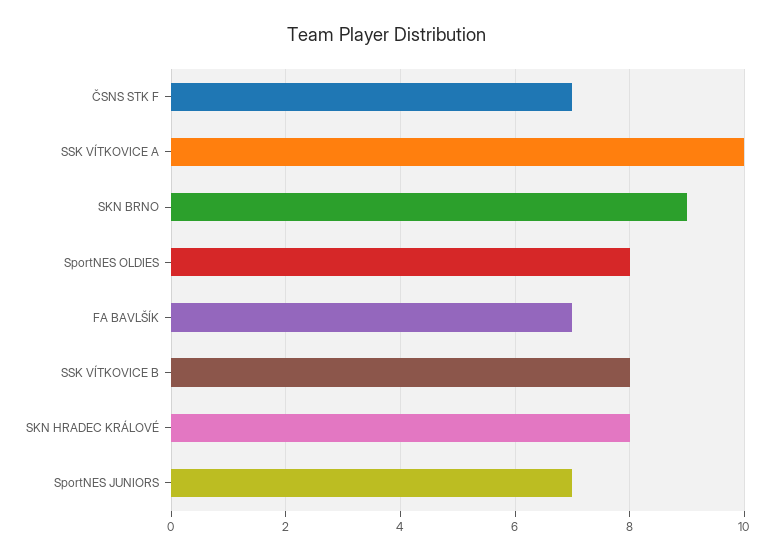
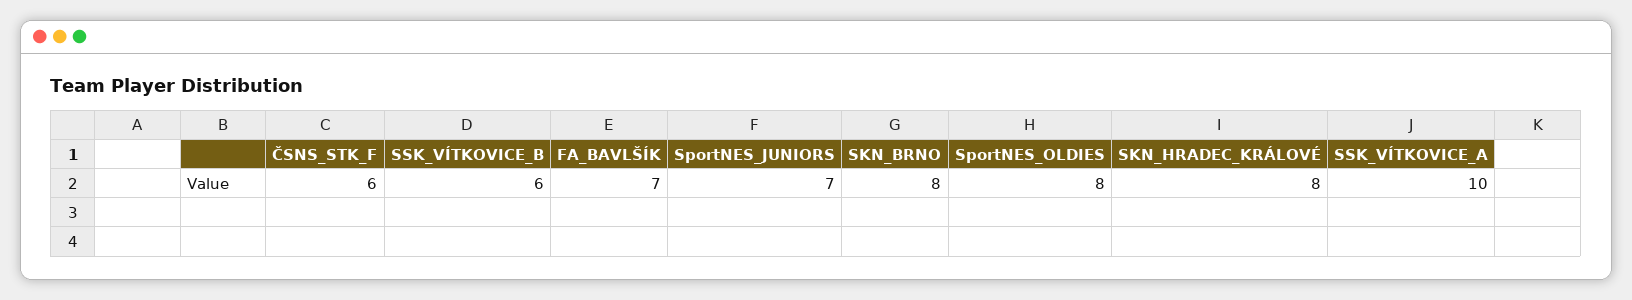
ČSNS STK F: 7 -> 6
SKN BRNO: 9 -> 8
SSK VÍTKOVICE B: 8 -> 6

